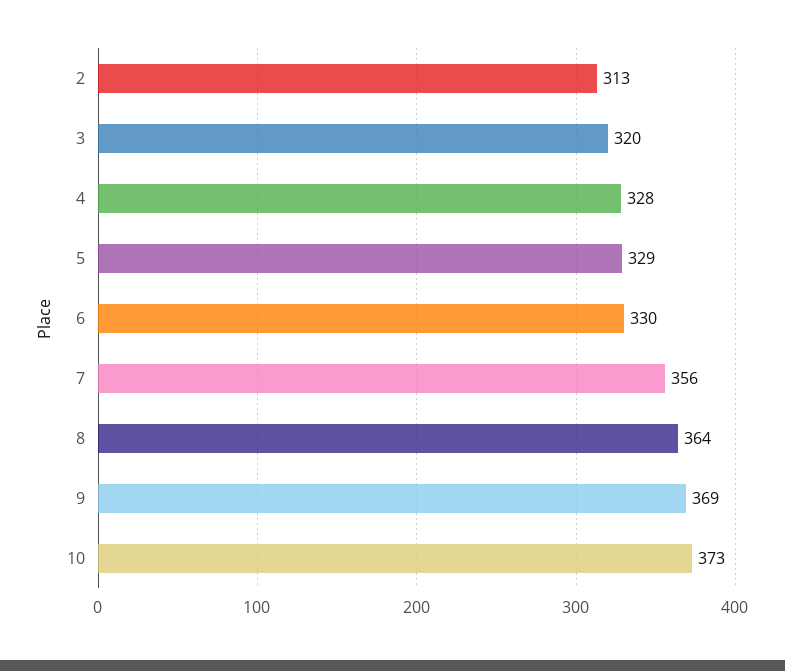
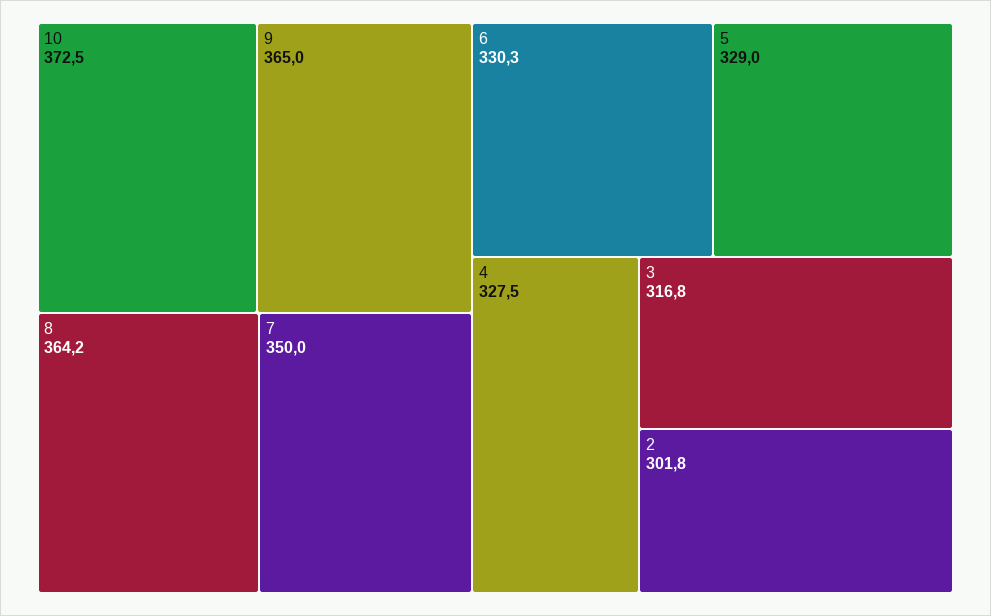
2: 313 -> 301.8
3: 320 -> 316.8
7: 356 -> 350
9: 369 -> 365

